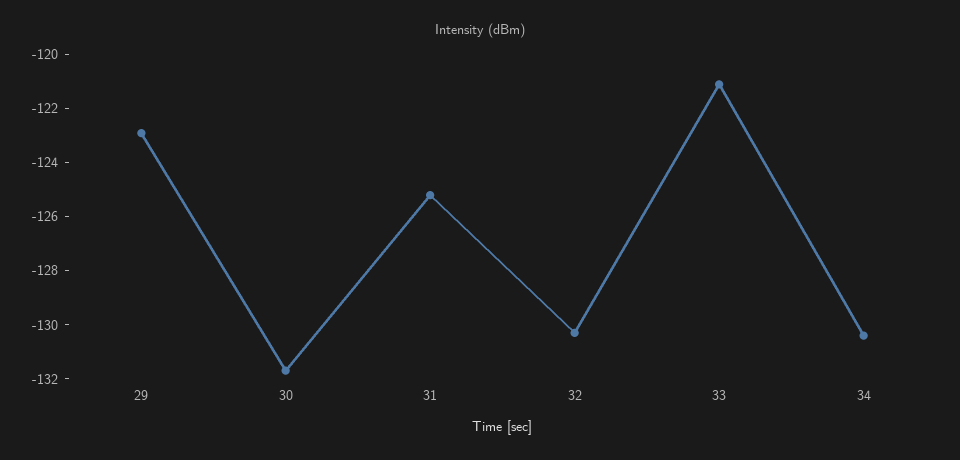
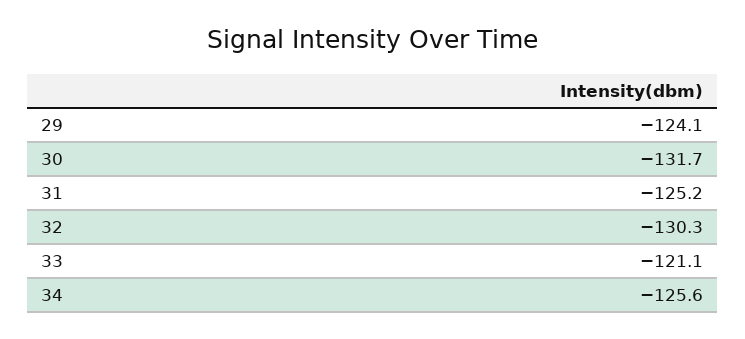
29: -123 -> -124.1
34: -130.5 -> -125.6

